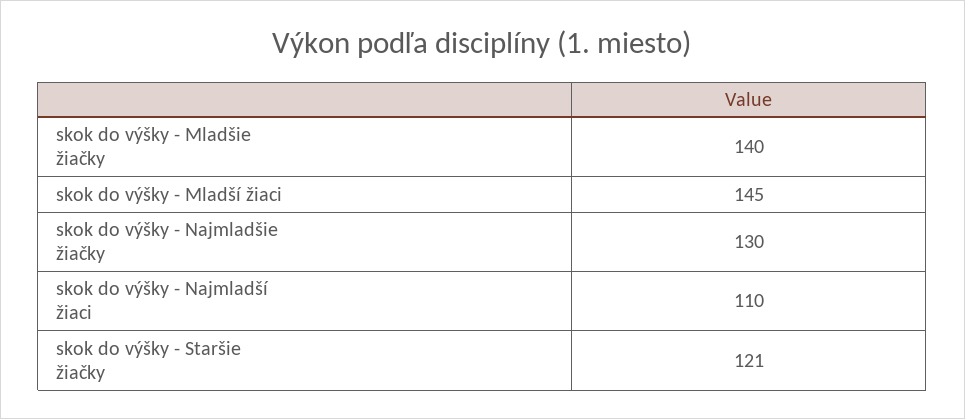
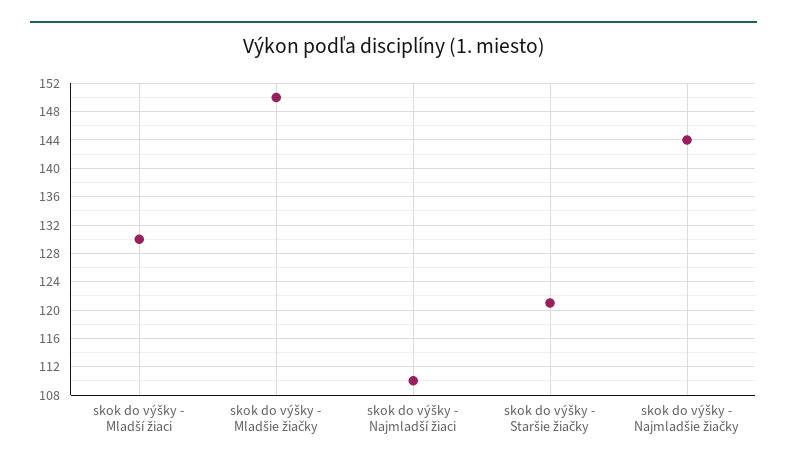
skok do výšky - Mladšie žiačky: 140 -> 150
skok do výšky - Mladší žiaci: 145 -> 130
skok do výšky - Najmladšie žiačky: 130 -> 144

